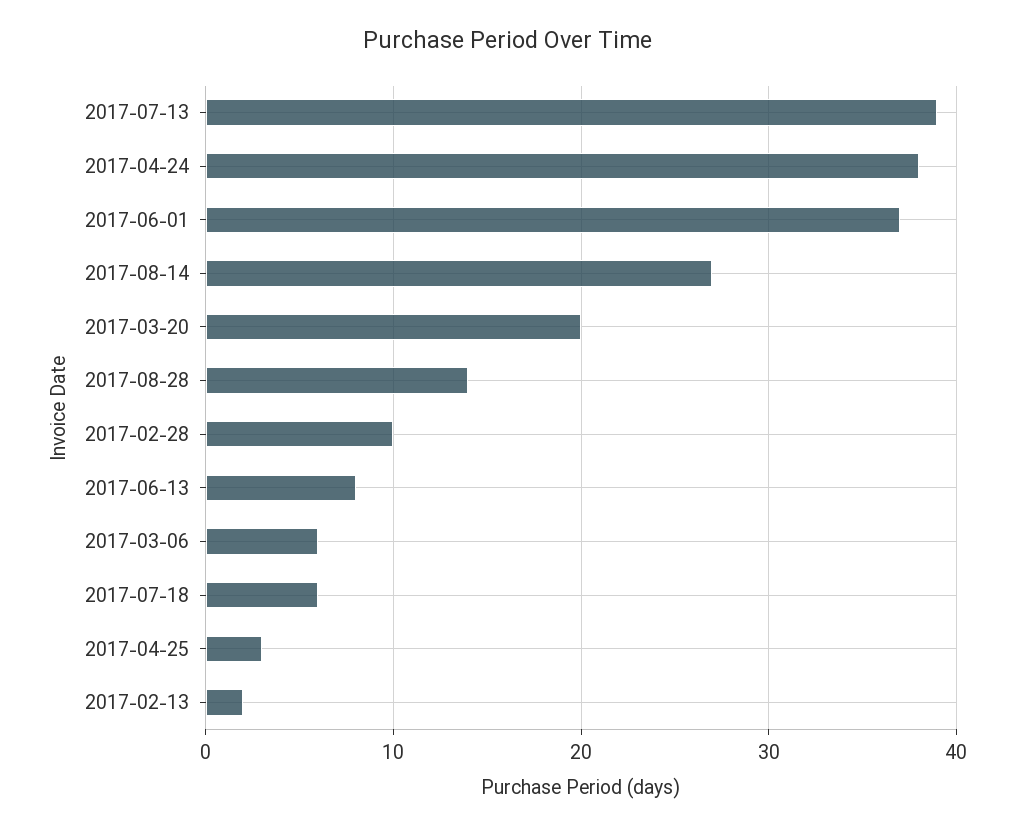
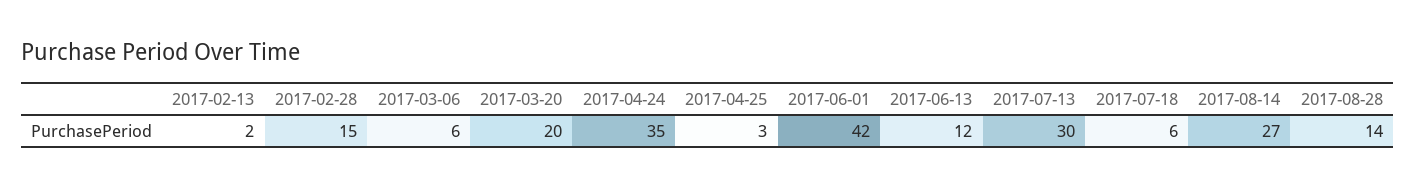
2017-07-13: 39 -> 30
2017-04-24: 38 -> 35
2017-06-01: 37 -> 42
2017-02-28: 10 -> 15
2017-06-13: 8 -> 12

